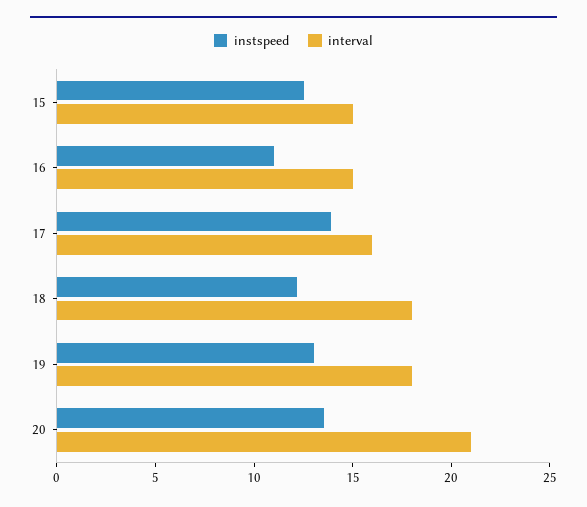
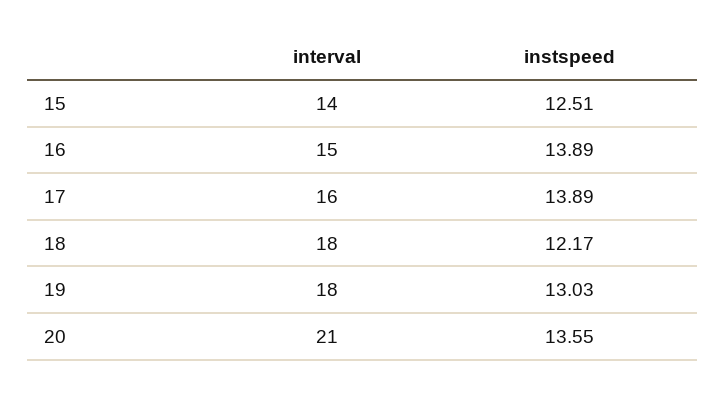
interval, 15: 15 -> 14
instspeed, 16: 11 -> 13.89

